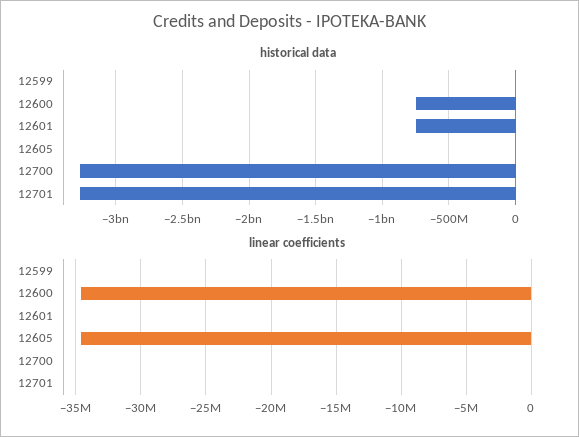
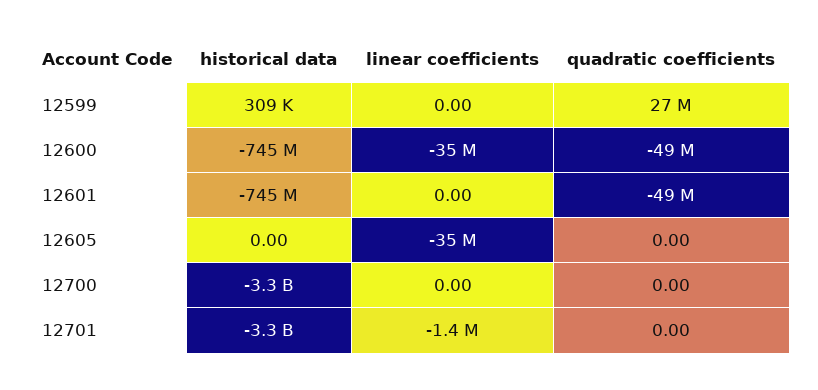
linear coefficients, 12701: 0 -> -1400000
quadratic coefficients, 12599: none -> 27000000
quadratic coefficients, 12600: none -> -49000000
quadratic coefficients, 12601: none -> -49000000
quadratic coefficients, 12605: none -> 0
quadratic coefficients, 12700: none -> 0
quadratic coefficients, 12701: none -> 0

